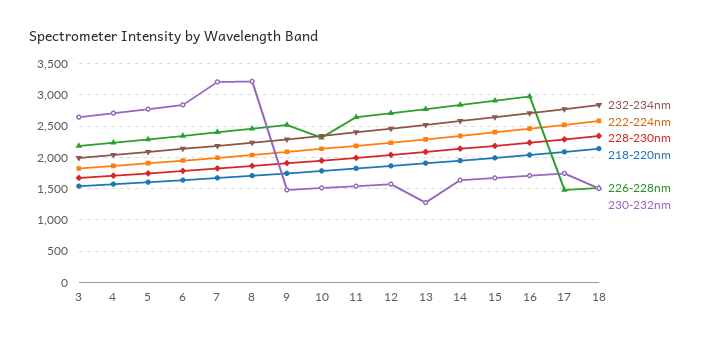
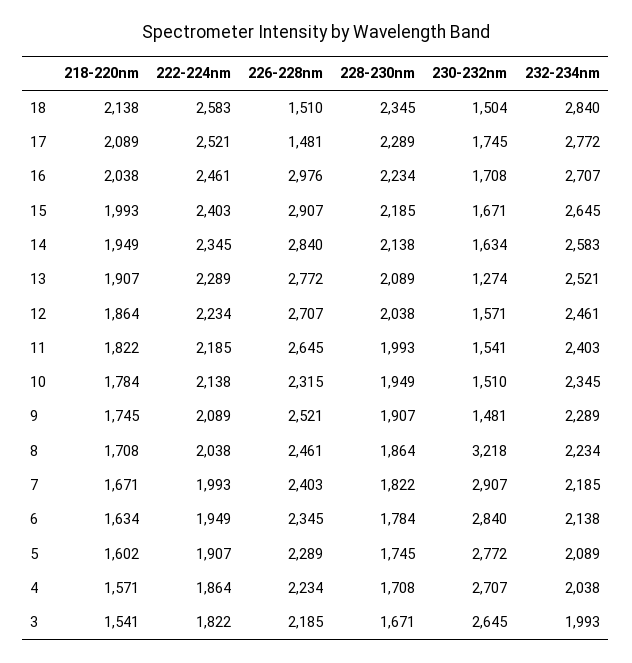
230-232nm, 7: 3200 -> 2907

